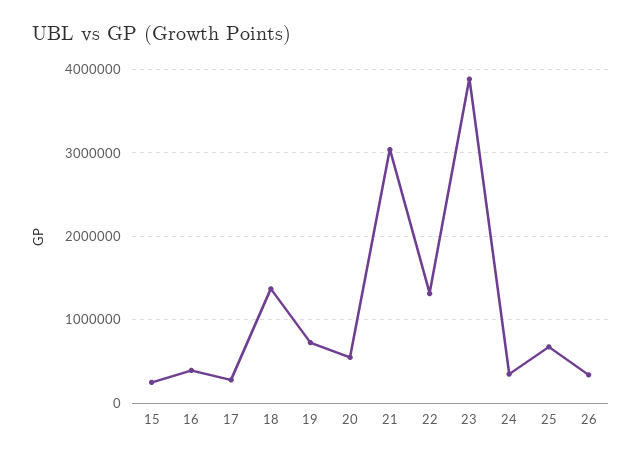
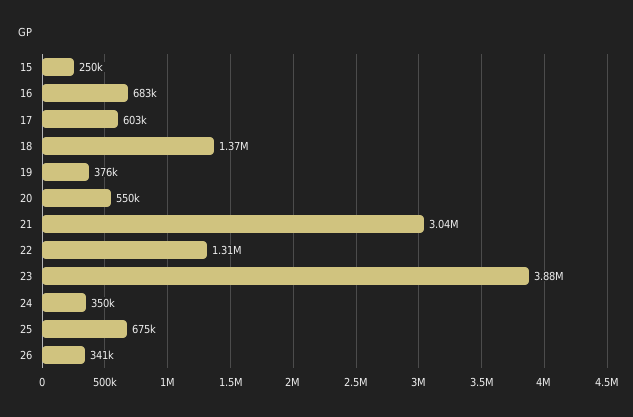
16: 400000 -> 683000
17: 300000 -> 603000
19: 700000 -> 376000

